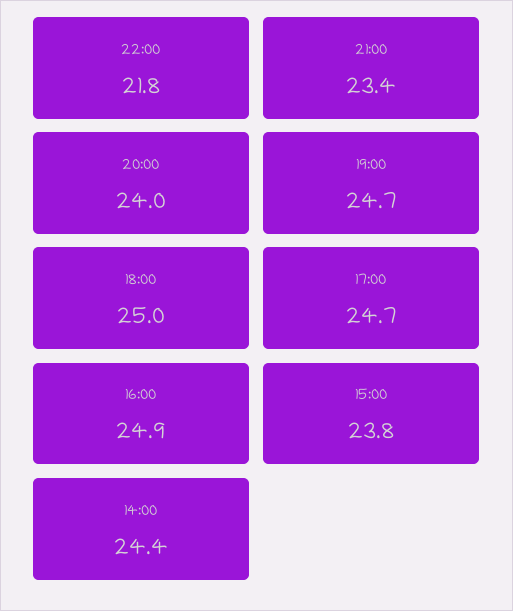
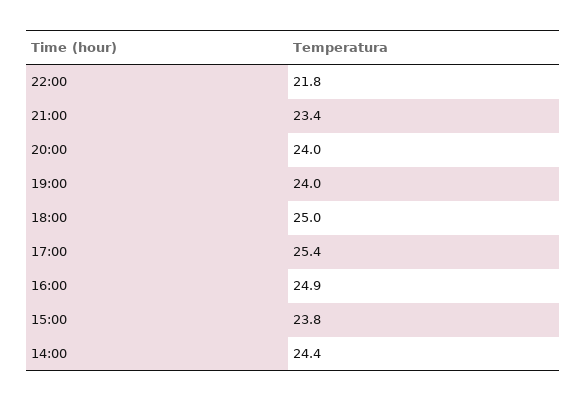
19:00: 24.7 -> 24
17:00: 24.7 -> 25.4

